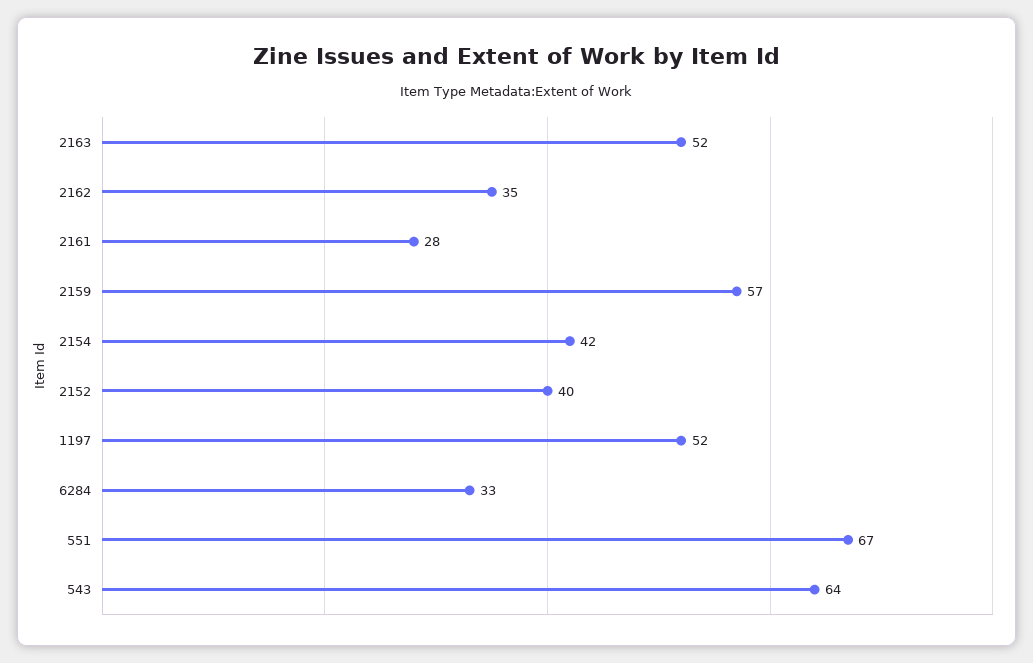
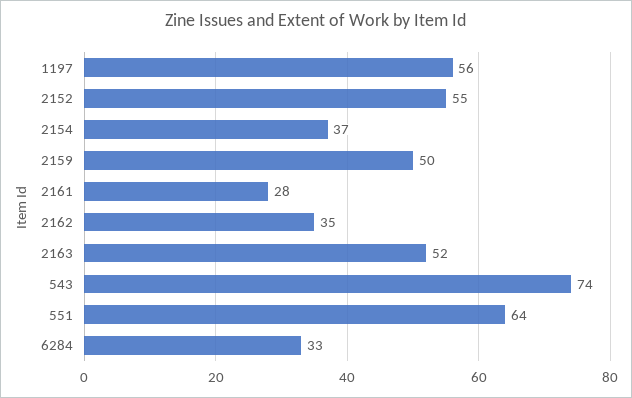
2159: 57 -> 50
2154: 42 -> 37
2152: 40 -> 55
1197: 52 -> 56
551: 67 -> 64
543: 64 -> 74

